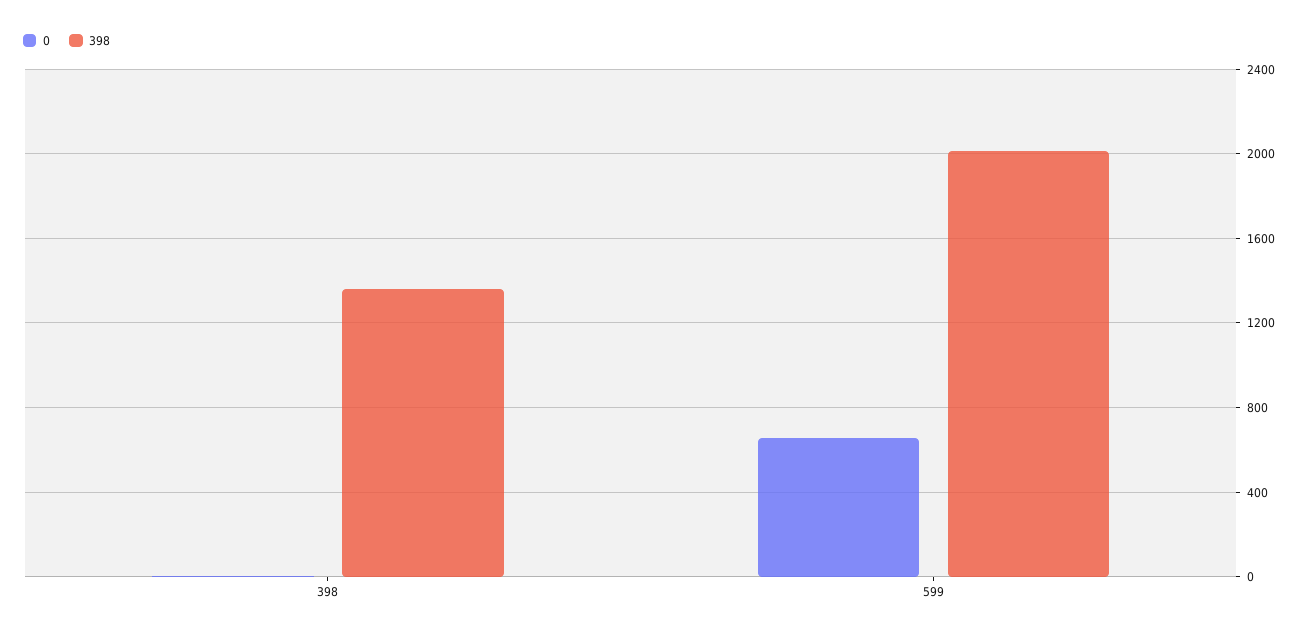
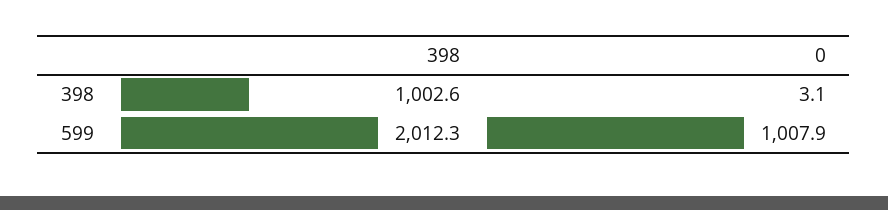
398, 398: 1350 -> 1002.6
0, 599: 650 -> 1007.9

